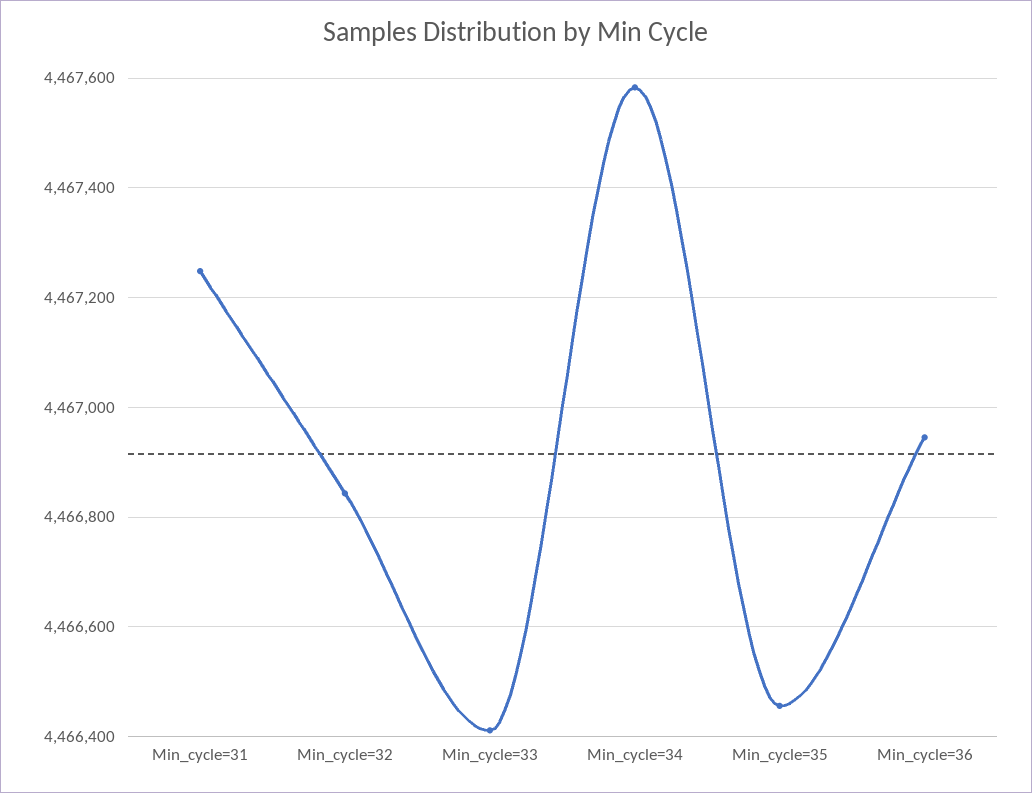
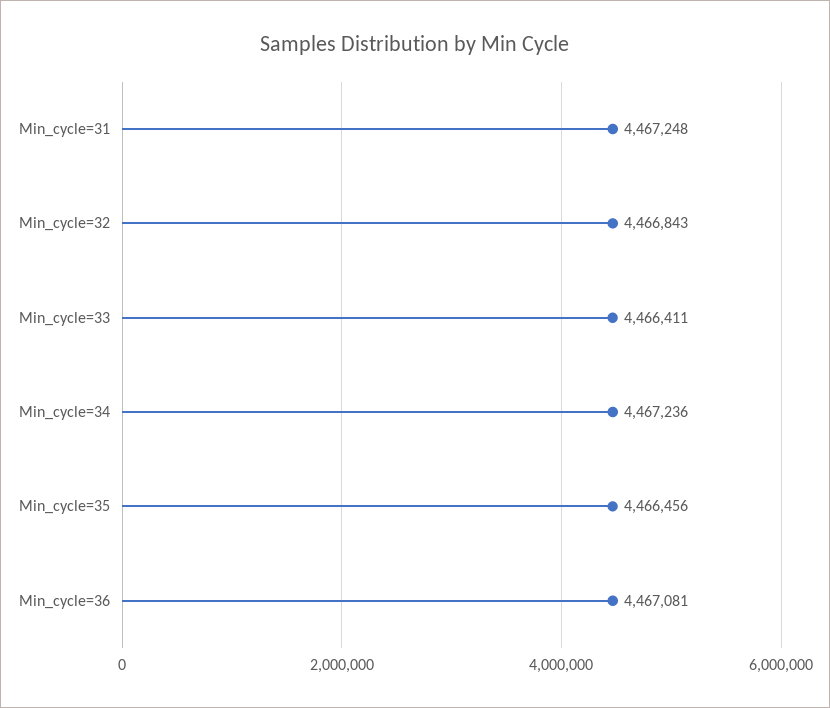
Min_cycle=34: 4467580 -> 4467236
Min_cycle=36: 4466940 -> 4467081

